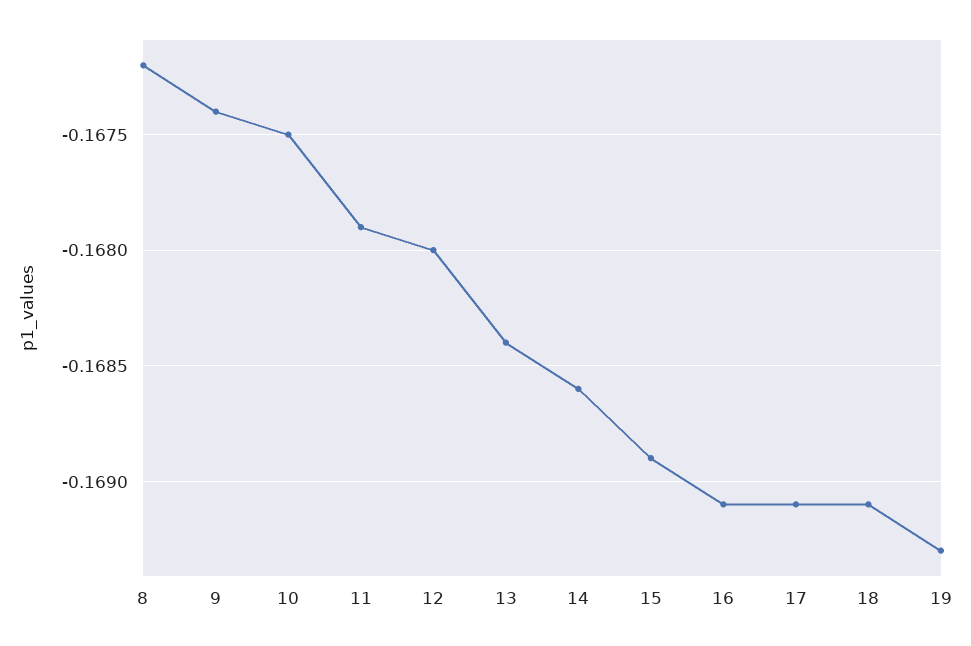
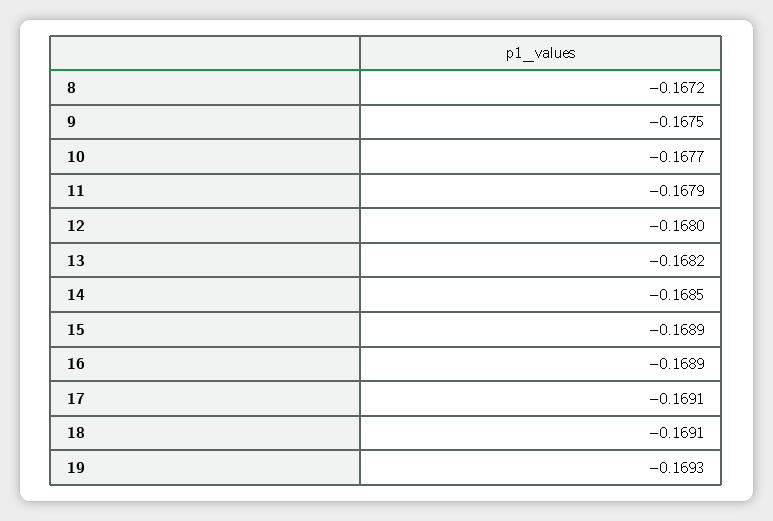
9: -0.1674 -> -0.1675
10: -0.1675 -> -0.1677
13: -0.1684 -> -0.1682
14: -0.1686 -> -0.1685
16: -0.1691 -> -0.1689

